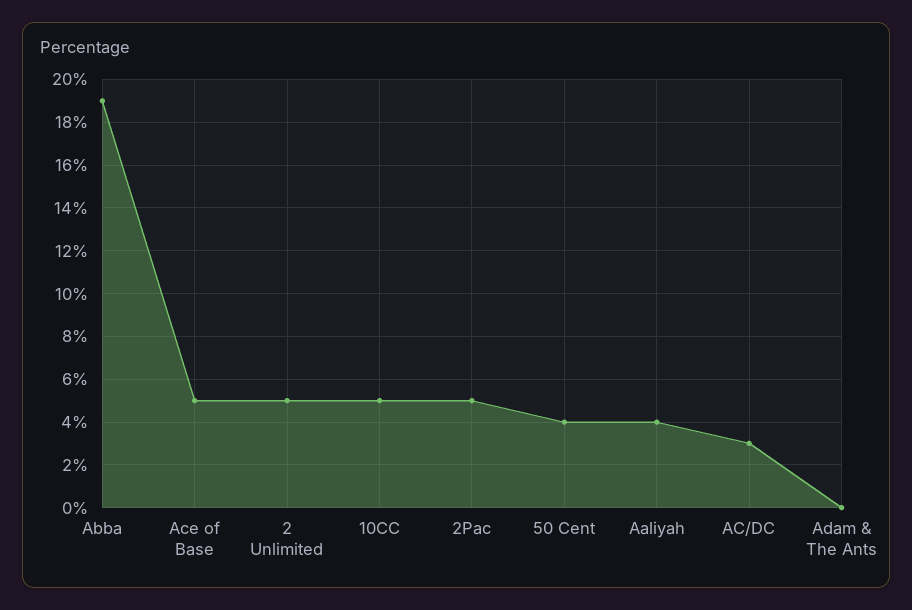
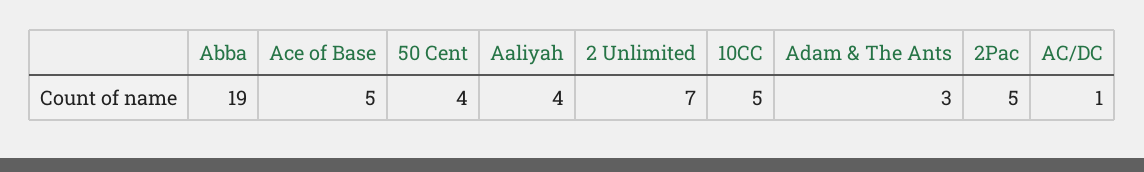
2 Unlimited: 5 -> 7
AC/DC: 3 -> 1
Adam & The Ants: 0 -> 3

